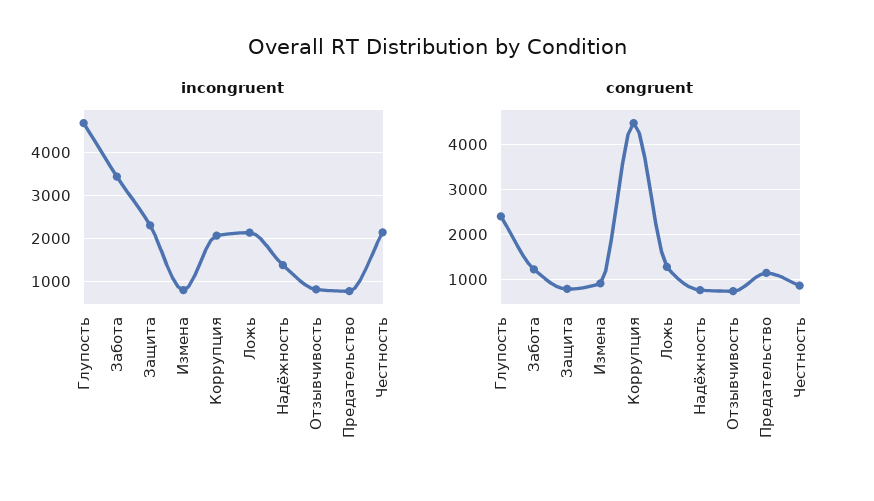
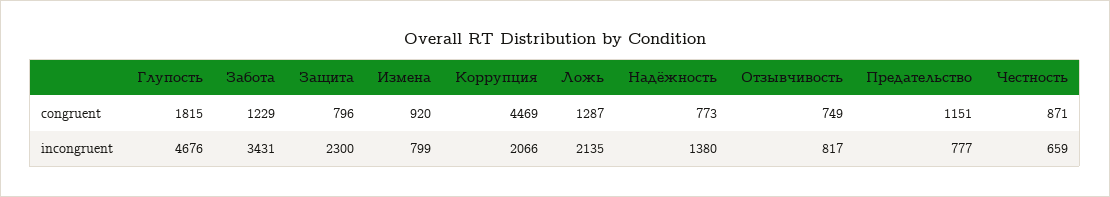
incongruent, Честность: 2200 -> 659
congruent, Глупость: 2400 -> 1815

